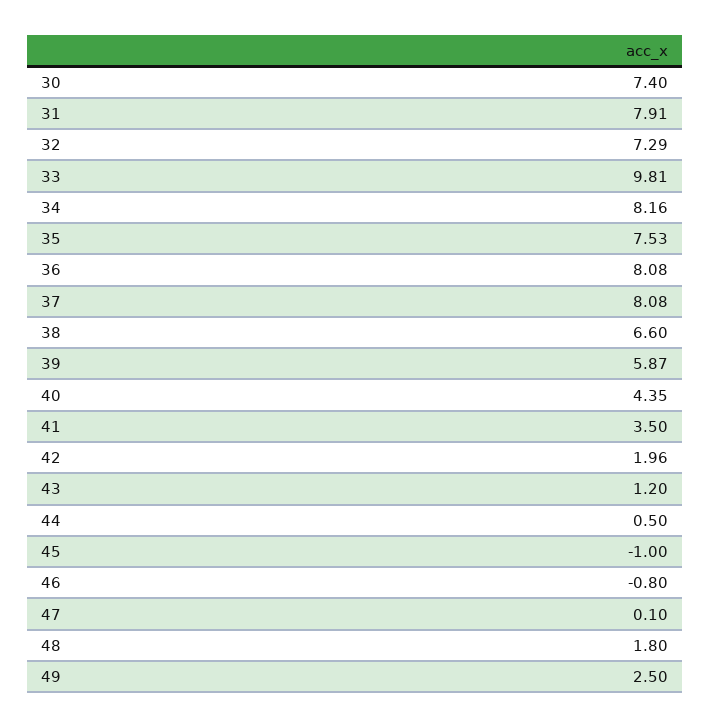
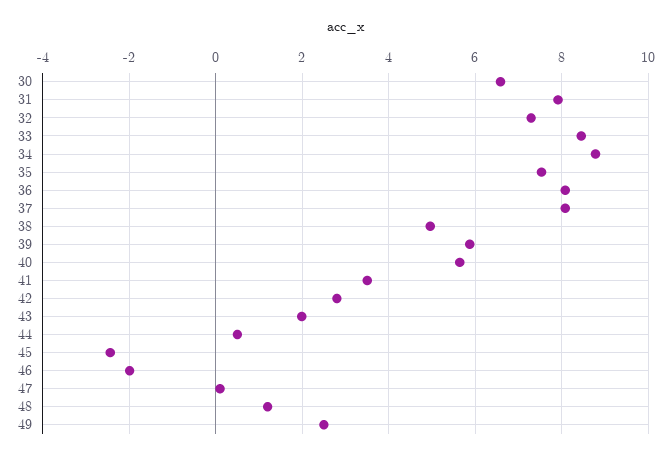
30: 7.4 -> 6.6
33: 9.81 -> 8.4
34: 8.16 -> 8.8
38: 6.6 -> 5
40: 4.35 -> 5.6
42: 1.96 -> 2.8
43: 1.2 -> 2
45: -1 -> -2.4
46: -0.8 -> -2
48: 1.8 -> 1.2

